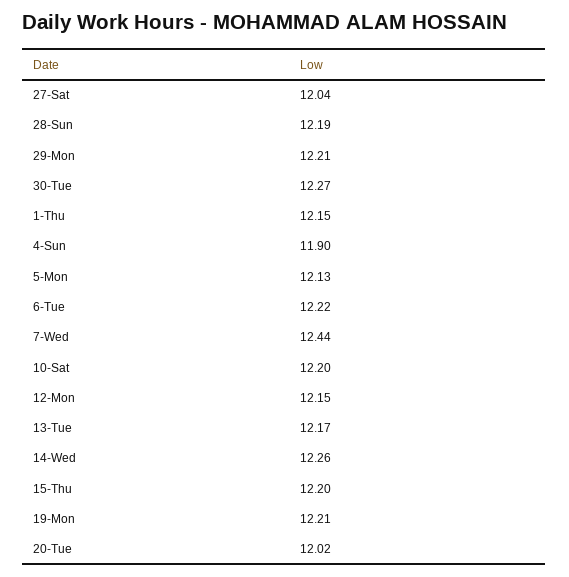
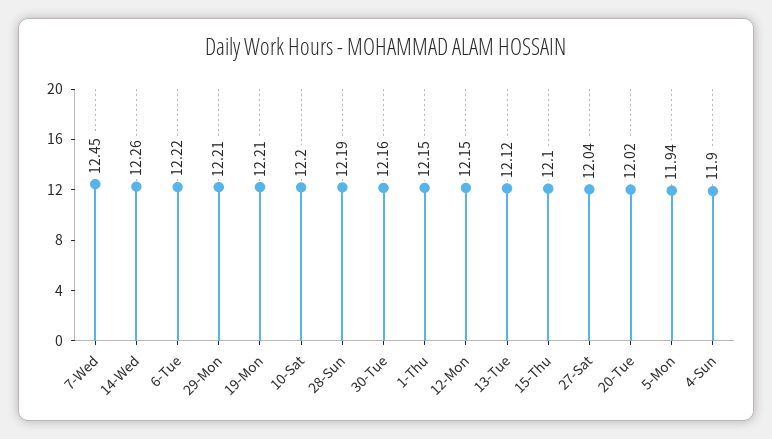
30-Tue: 12.27 -> 12.16
5-Mon: 12.13 -> 11.94
7-Wed: 12.44 -> 12.45
13-Tue: 12.17 -> 12.12
15-Thu: 12.2 -> 12.1

